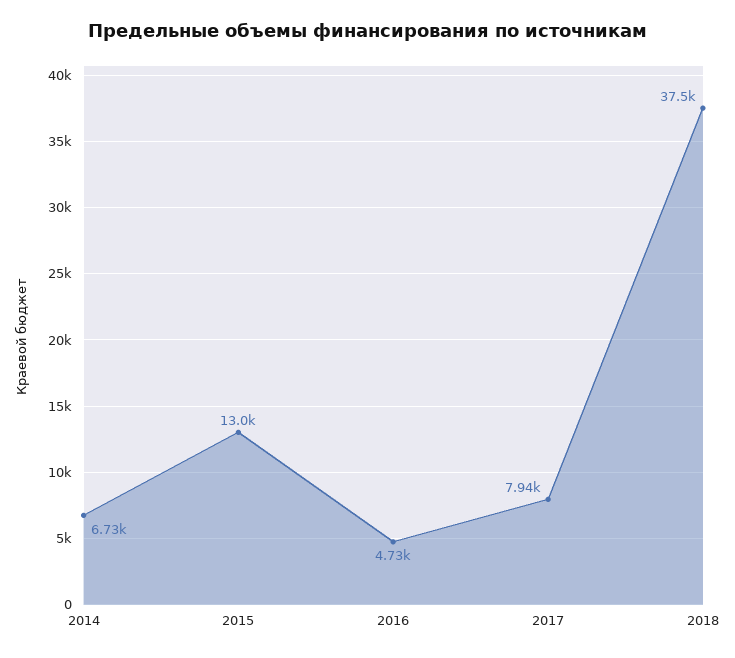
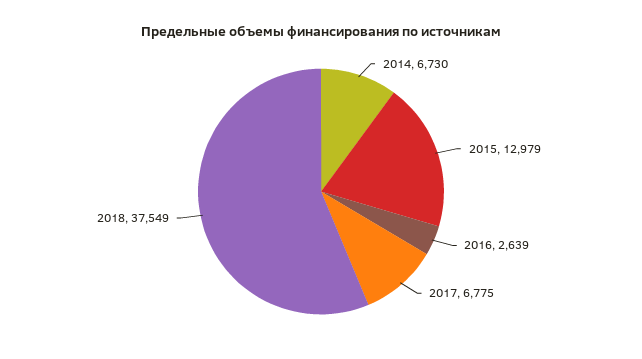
2016: 4730 -> 2639
2017: 7940 -> 6775

